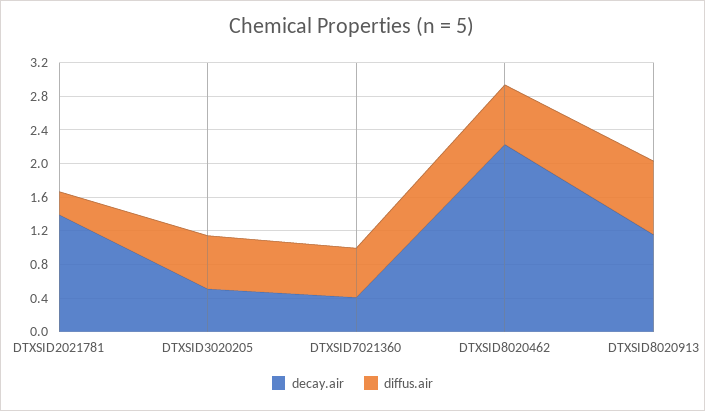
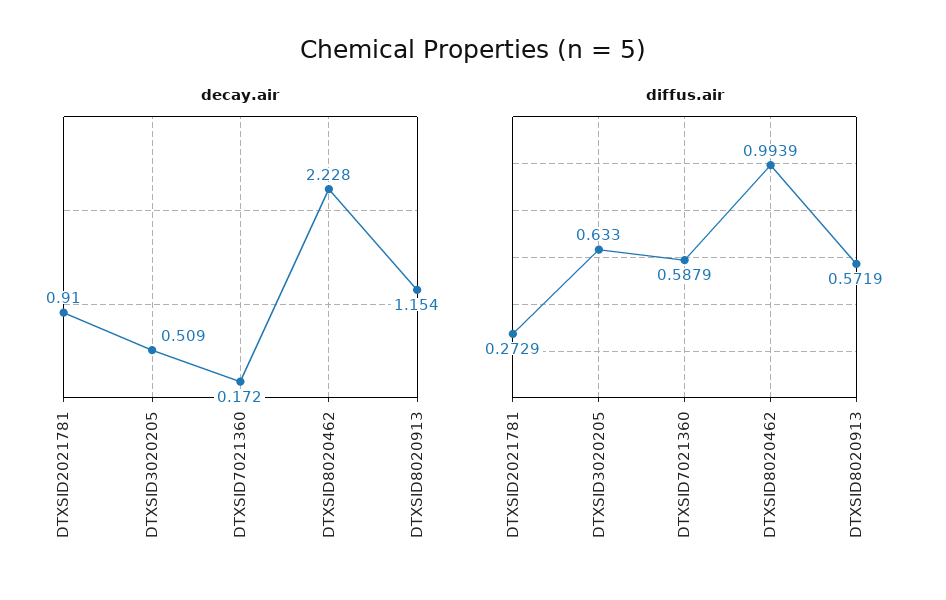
decay.air, DTXSID2021781: 1.4 -> 0.91
decay.air, DTXSID7021360: 0.4 -> 0.172
diffus.air, DTXSID8020462: 0.7 -> 0.9939
diffus.air, DTXSID8020913: 0.9 -> 0.5719

